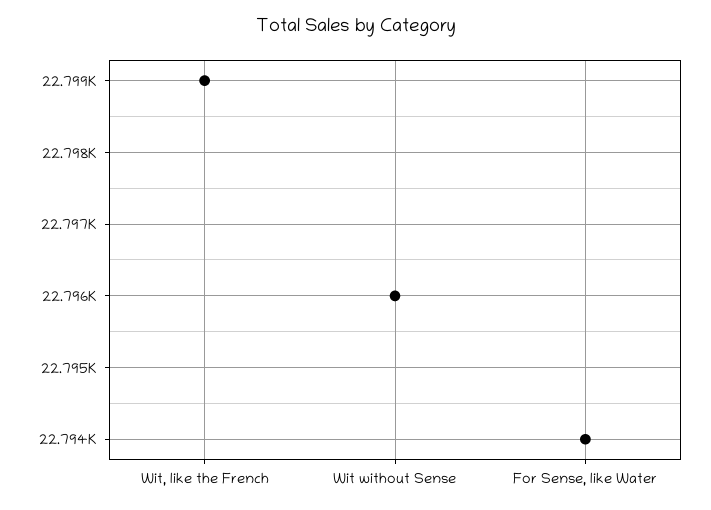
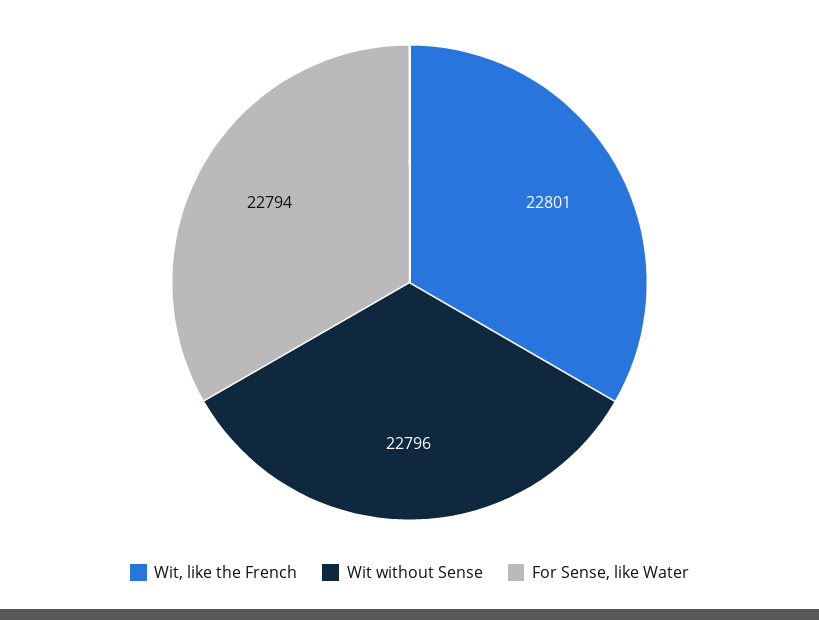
Wit, like the French: 22799 -> 22801

